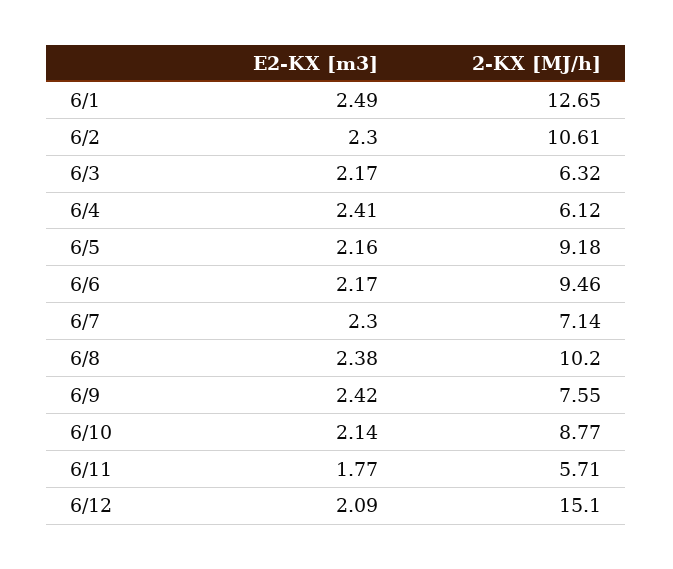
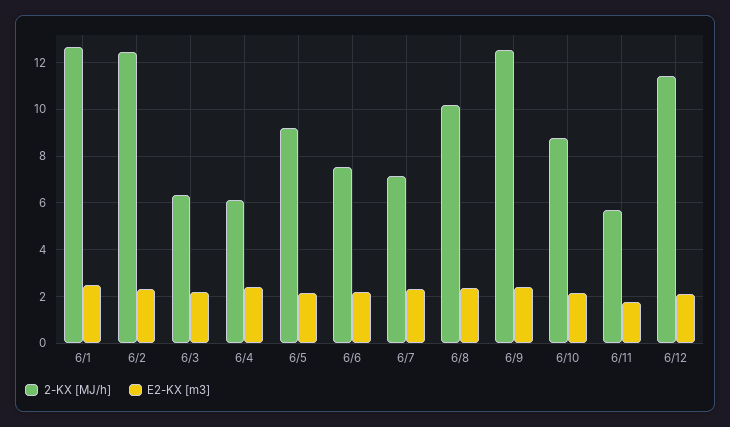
2-KX [MJ/h], 6/2: 10.61 -> 12.5
2-KX [MJ/h], 6/6: 9.46 -> 7.5
2-KX [MJ/h], 6/9: 7.55 -> 12.5
2-KX [MJ/h], 6/12: 15.1 -> 11.5

